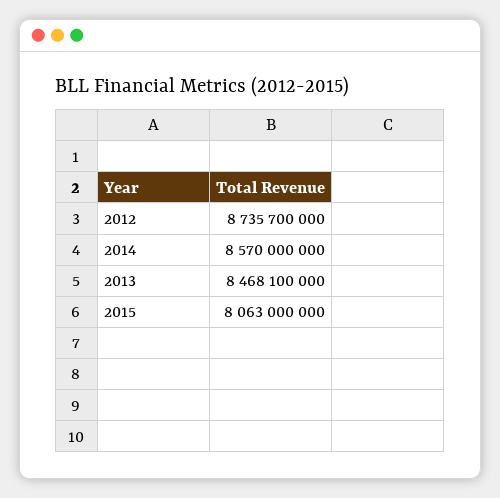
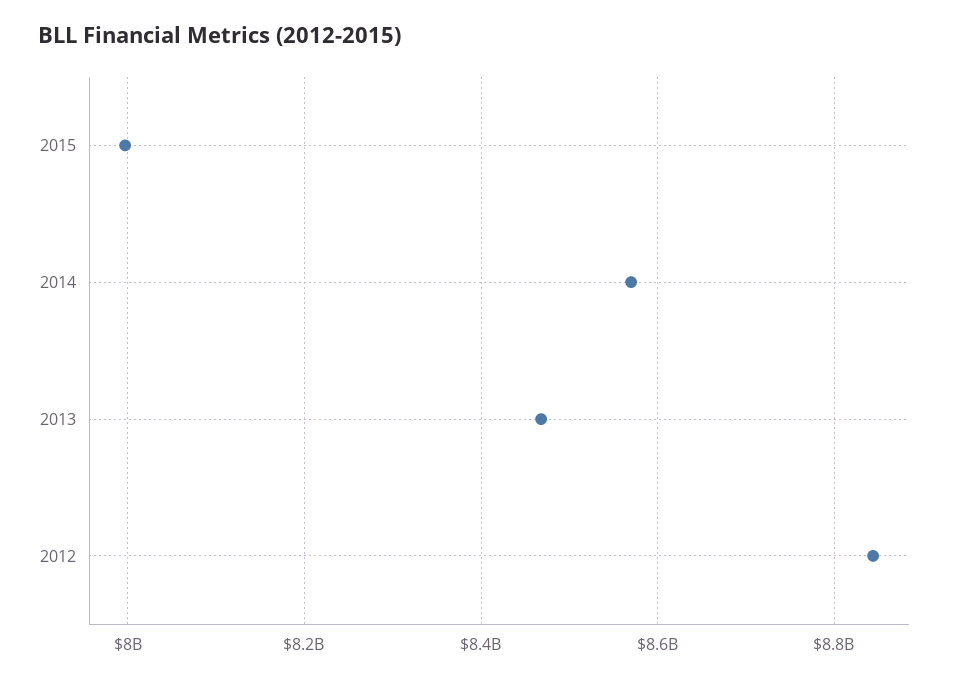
2012: 8735700000 -> 8840000000
2015: 8063000000 -> 8000000000

